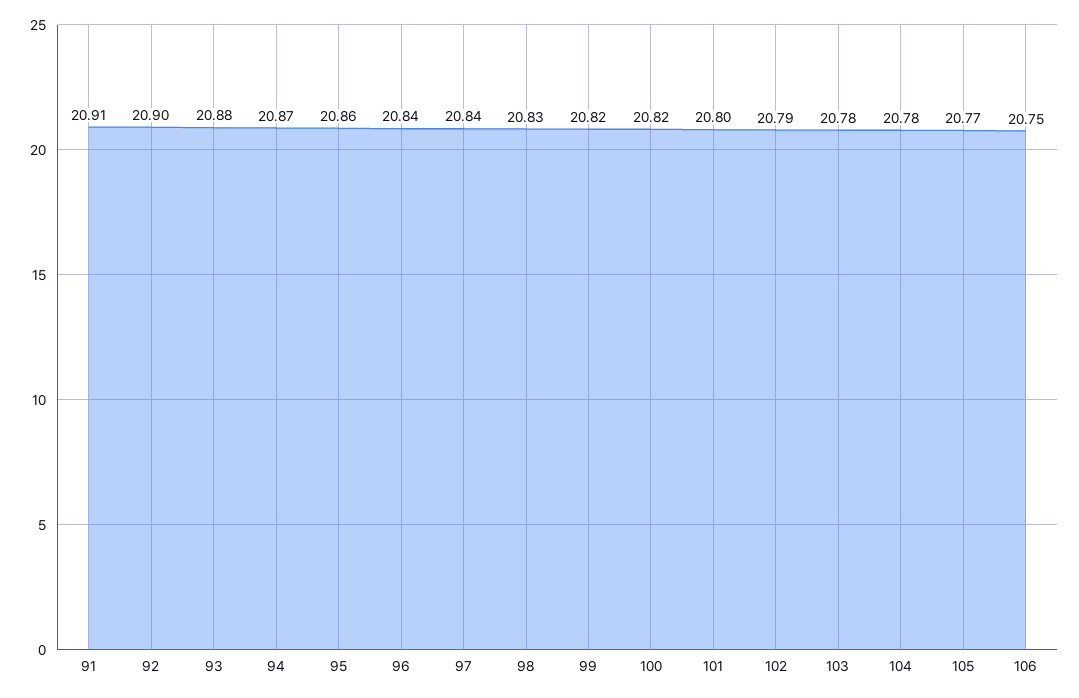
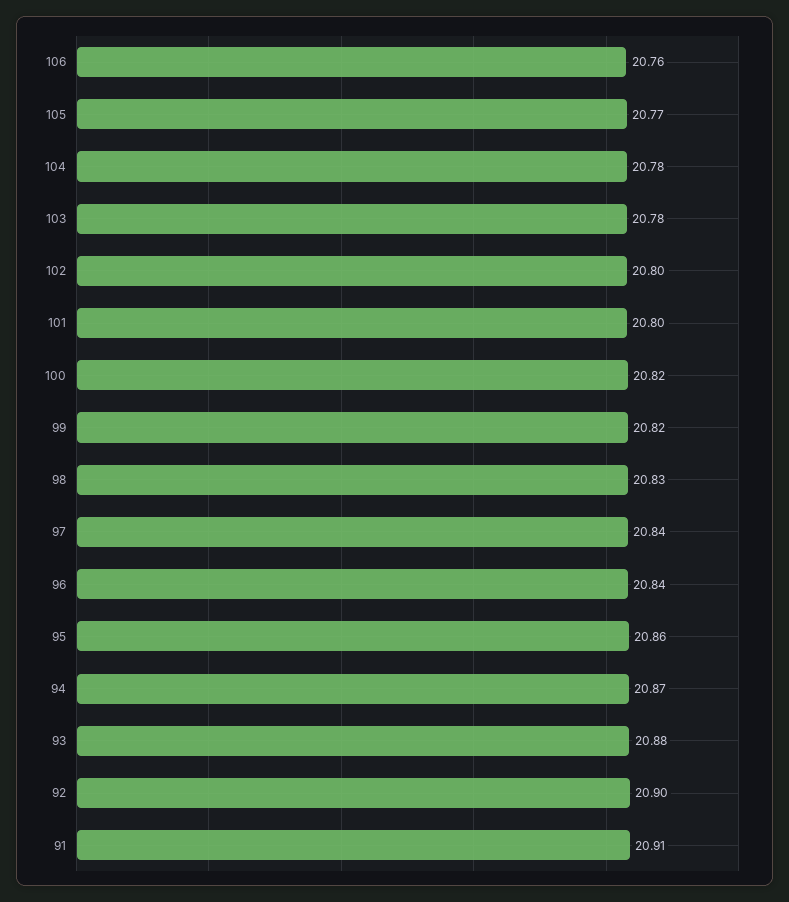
102: 20.79 -> 20.8
106: 20.75 -> 20.76

